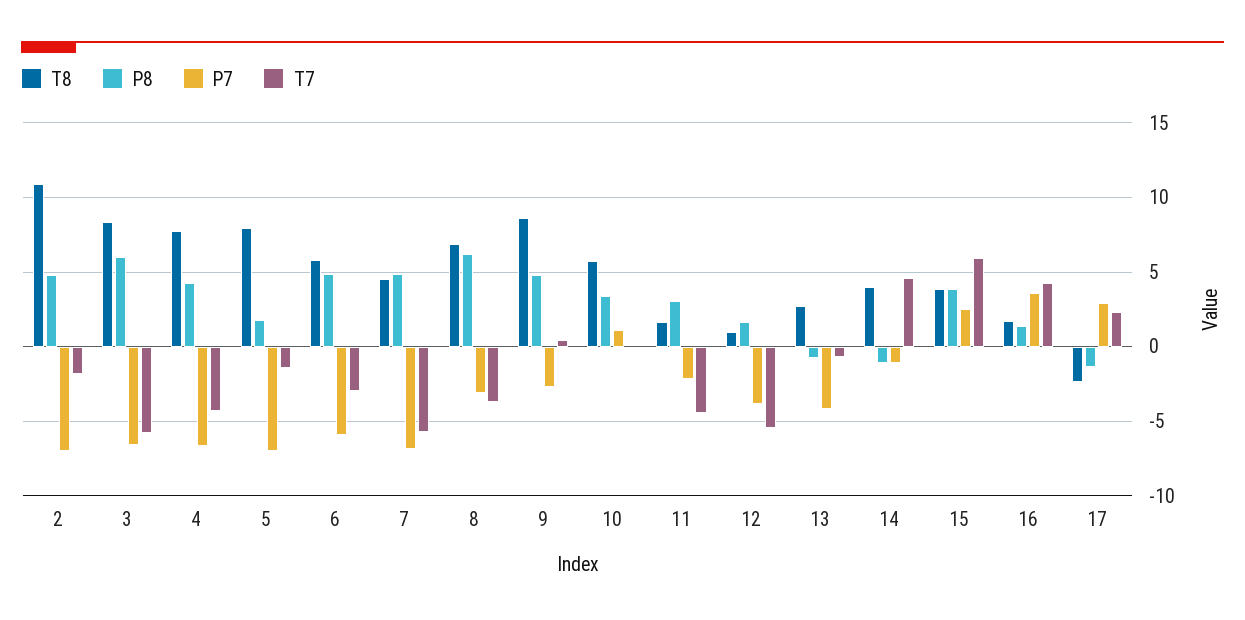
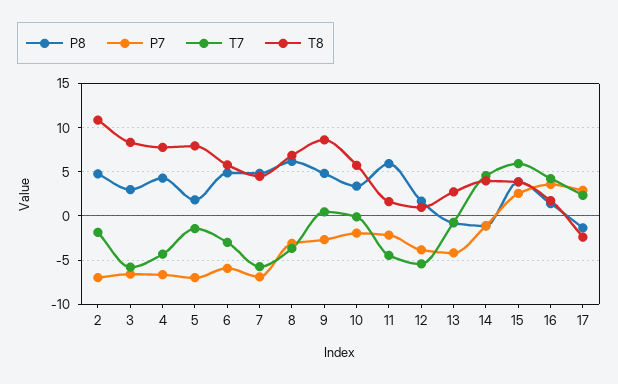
P8, 3: 6 -> 3
P7, 10: 1 -> -2
P8, 11: 3 -> 6

